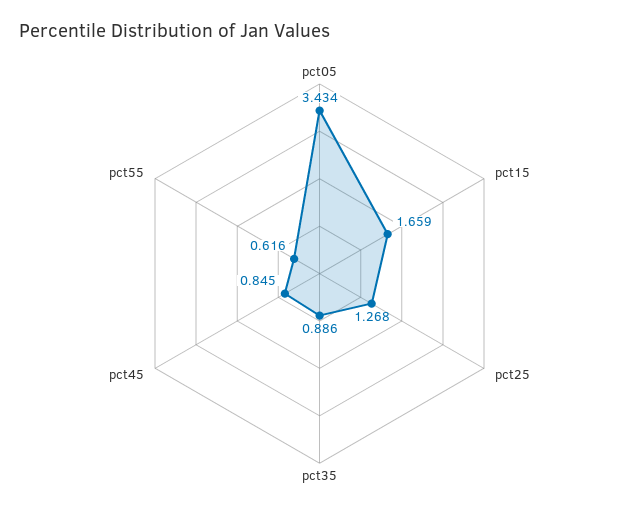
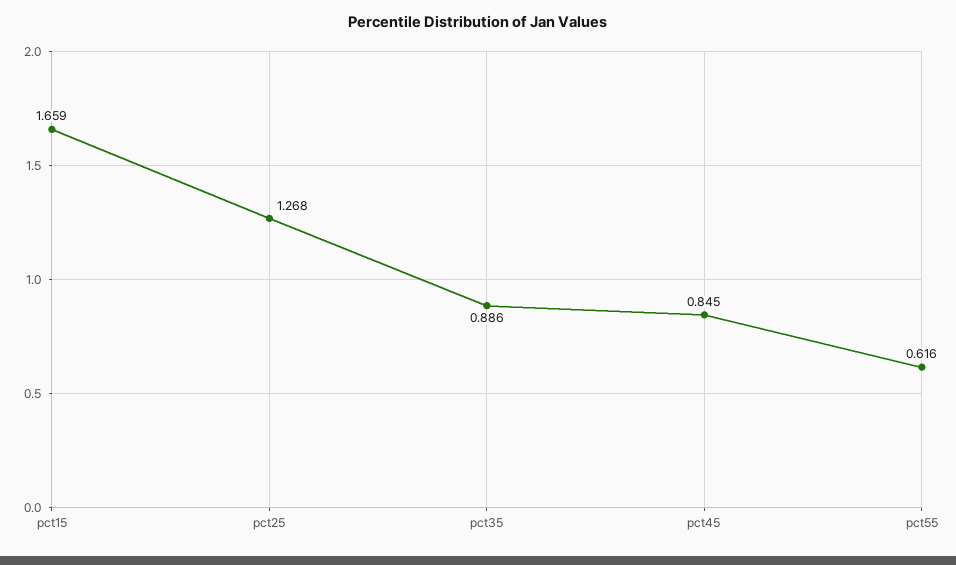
pct05: 3.434 -> none

